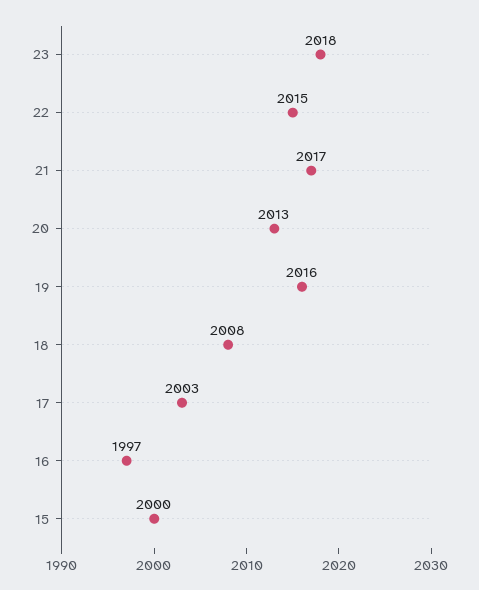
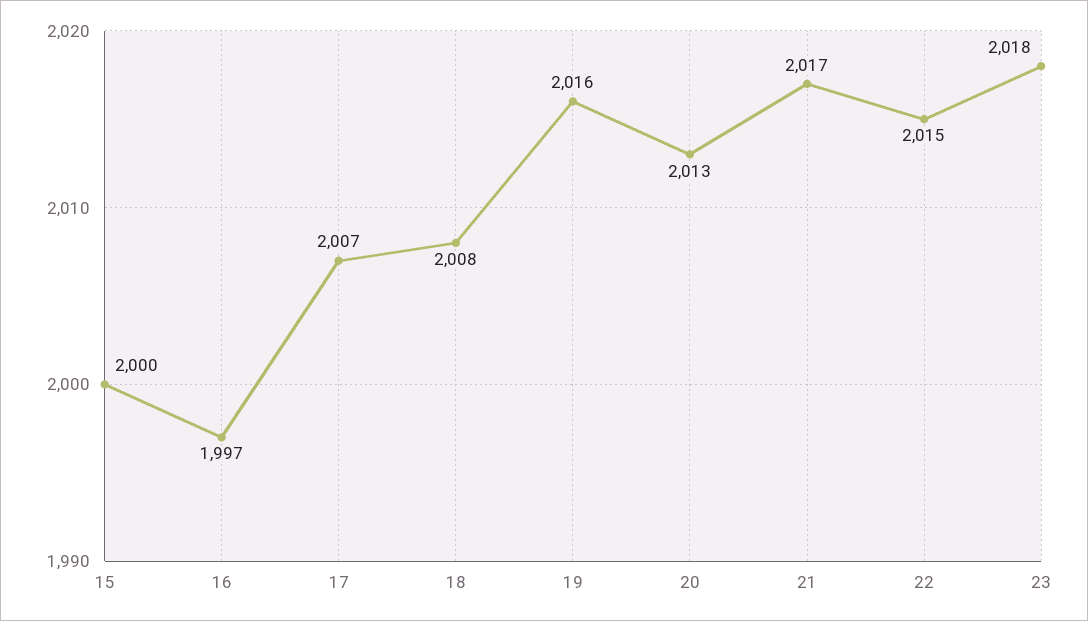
17: 2003 -> 2007

